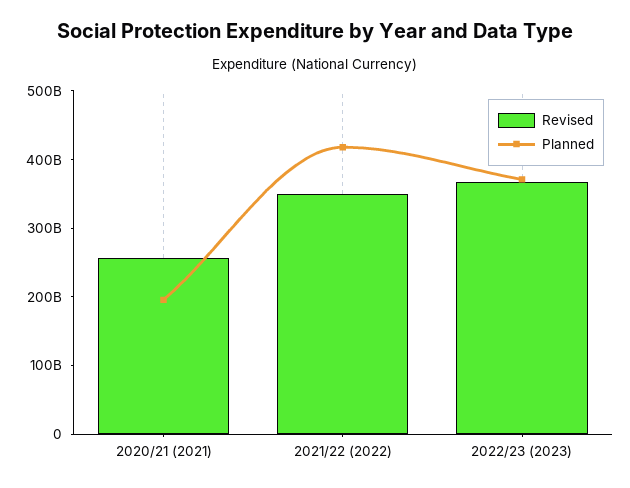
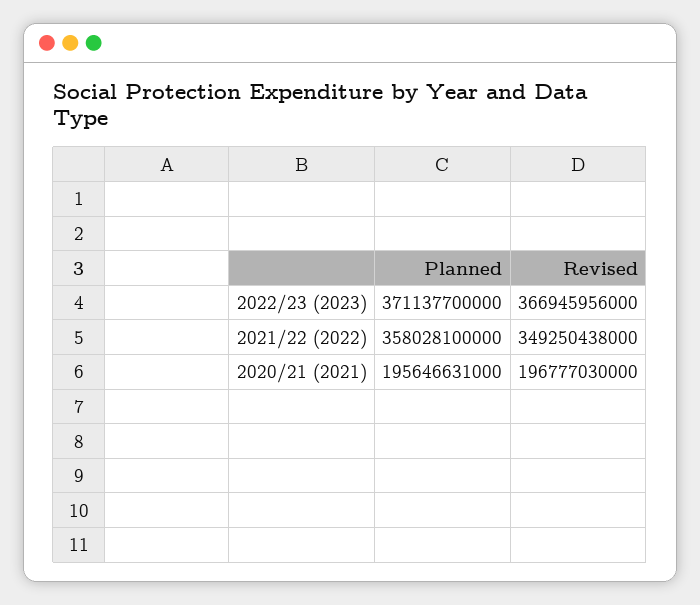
Revised, 2020/21 (2021): 260000000000 -> 196777030000
Planned, 2021/22 (2022): 420000000000 -> 358028100000

